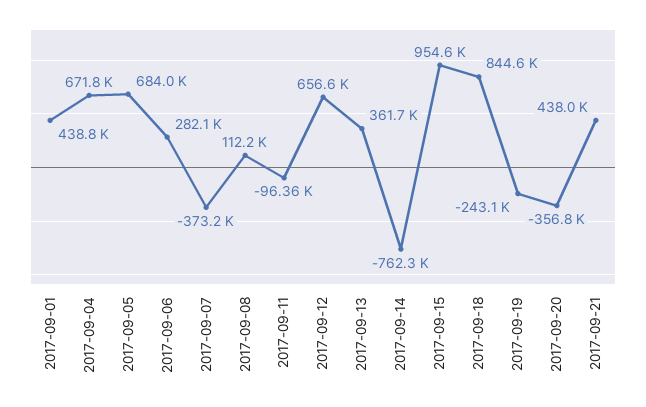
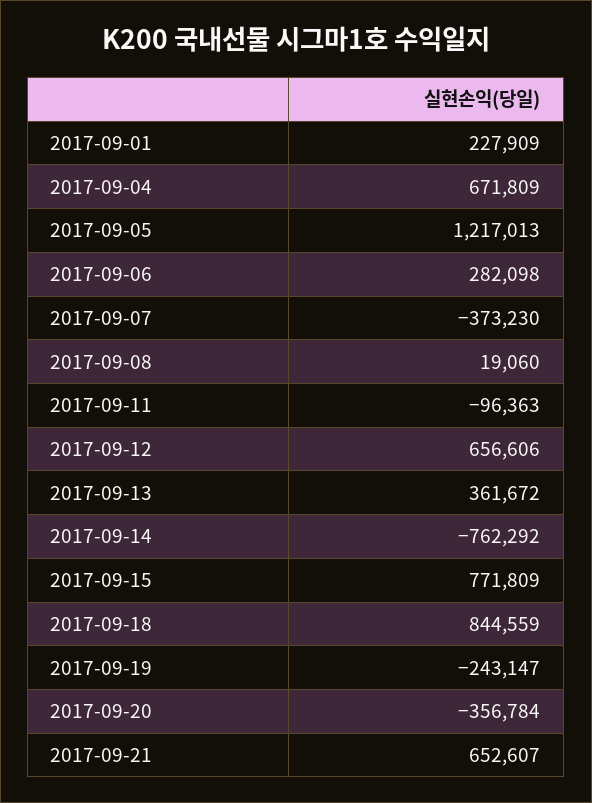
2017-09-01: 438800 -> 227909
2017-09-05: 684000 -> 1217013
2017-09-08: 112200 -> 19060
2017-09-15: 954600 -> 771809
2017-09-21: 438000 -> 652607

